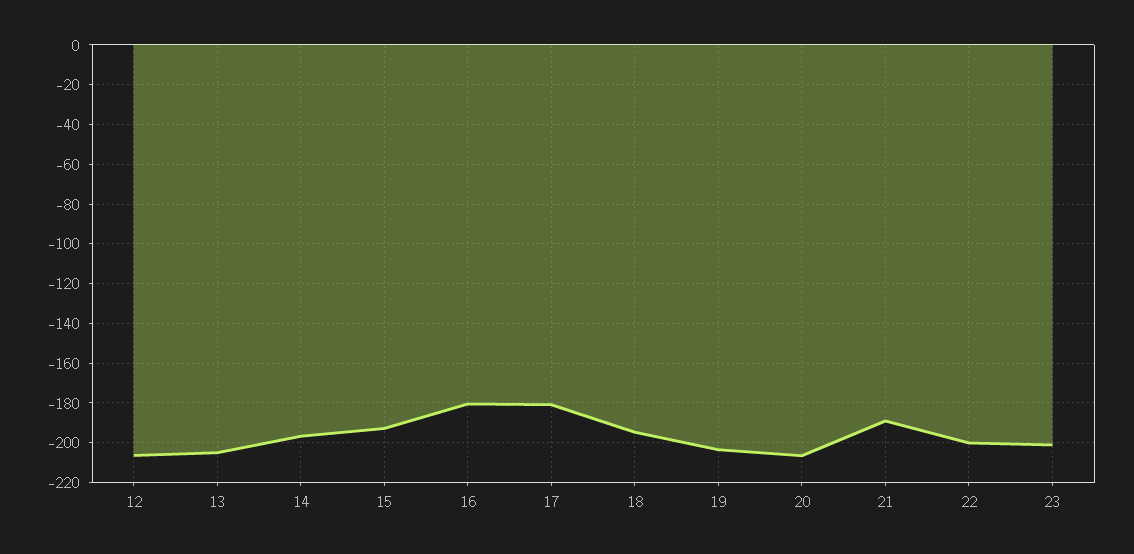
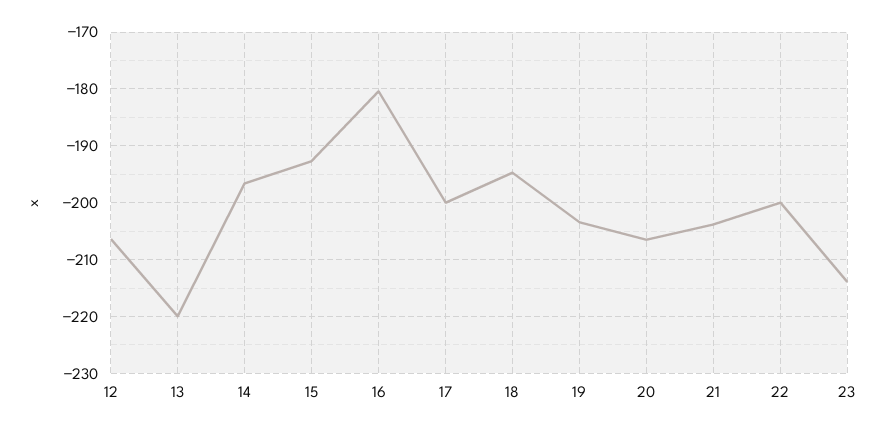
13: -205 -> -220
17: -180 -> -200
21: -190 -> -204
23: -200 -> -214

